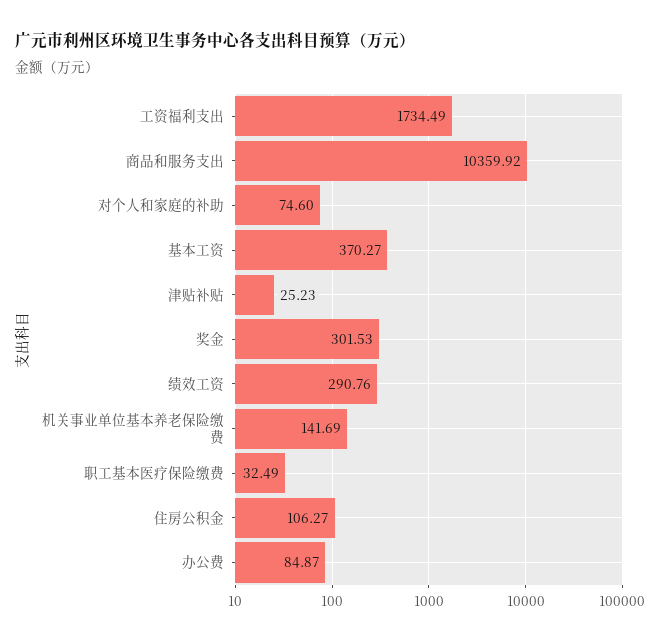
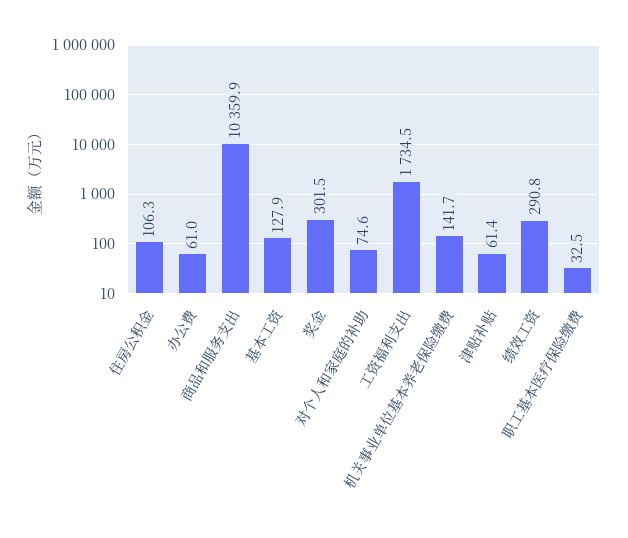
基本工资: 370.27 -> 127.9
津贴补贴: 25.23 -> 61.4
办公费: 84.87 -> 61

